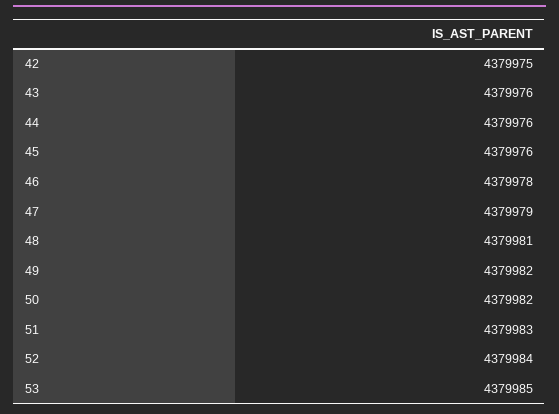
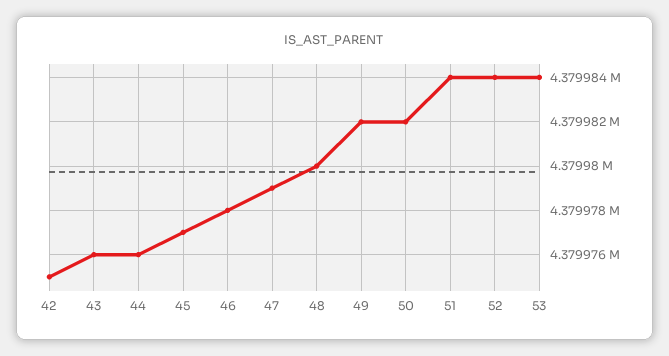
45: 4379976 -> 4379977
48: 4379981 -> 4379980
51: 4379983 -> 4379984
53: 4379985 -> 4379984

